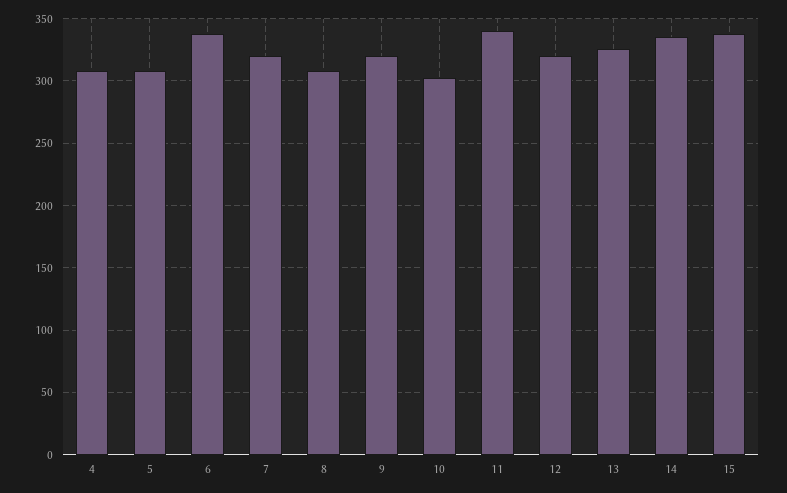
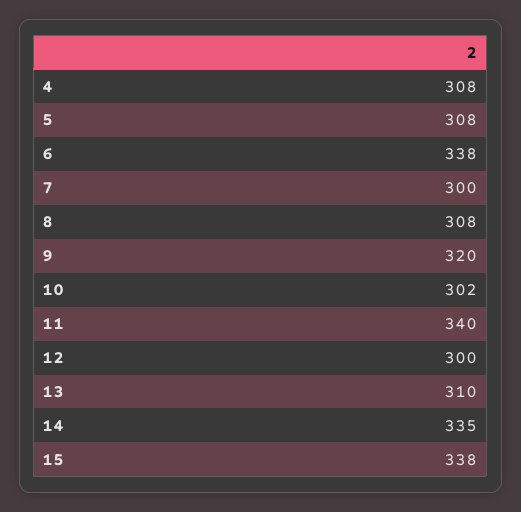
7: 320 -> 300
12: 320 -> 300
13: 325 -> 310

